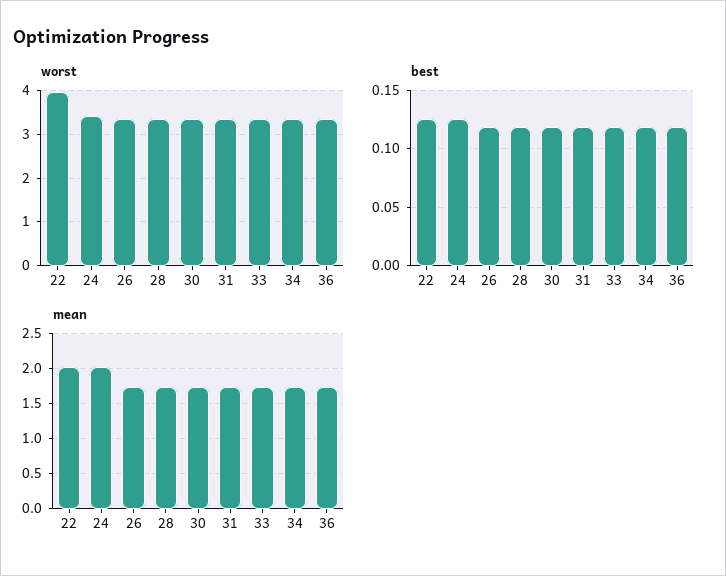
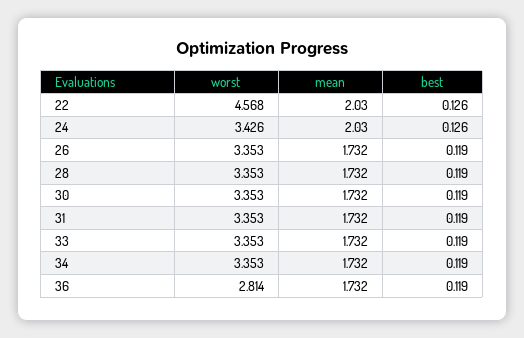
worst, 22: 4 -> 4.568
worst, 36: 3.4 -> 2.814

